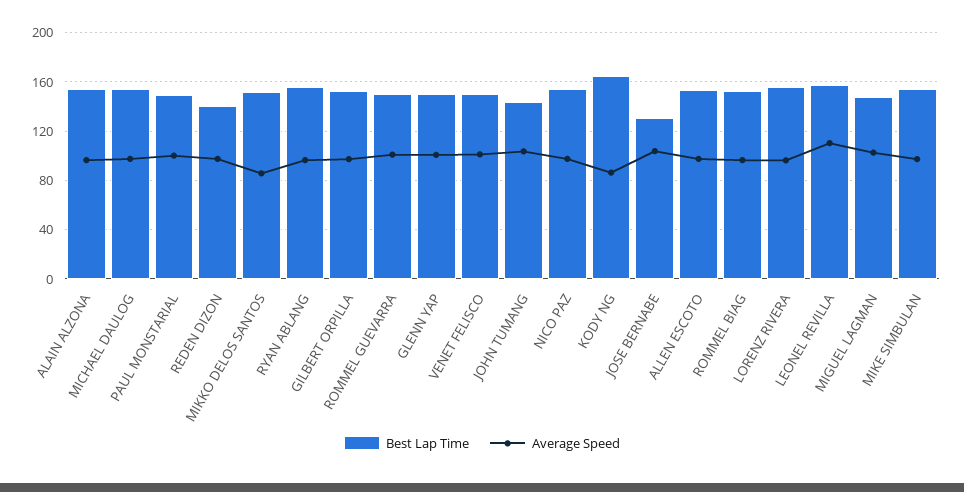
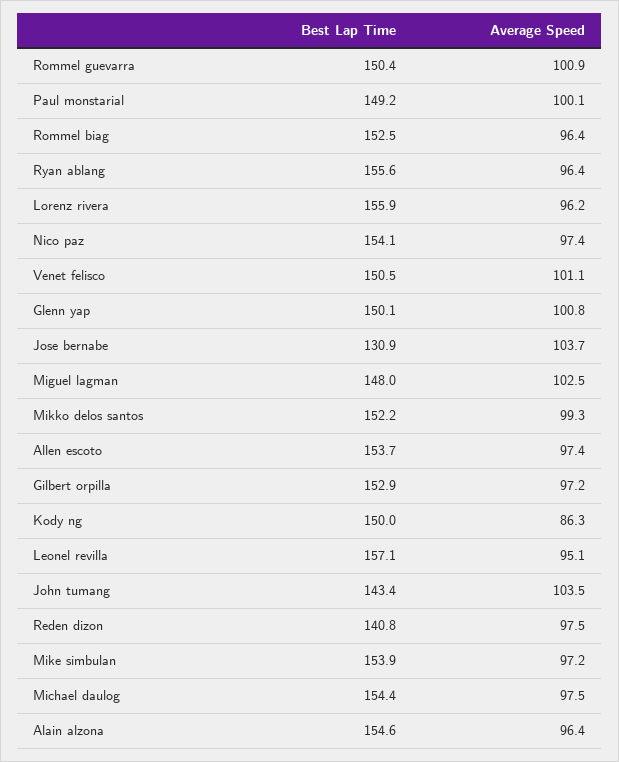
Average Speed, MIKKO DELOS SANTOS: 85 -> 99.3
Best Lap Time, KODY NG: 165 -> 150
Average Speed, LEONEL REVILLA: 110 -> 95.1

